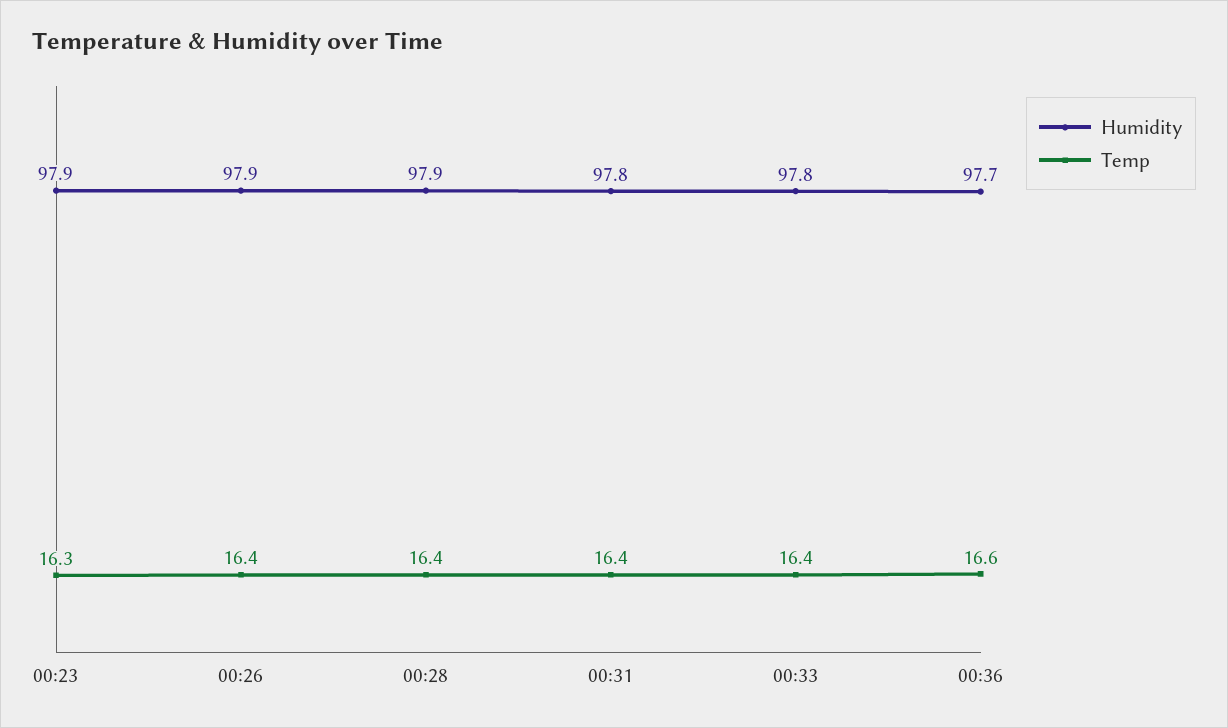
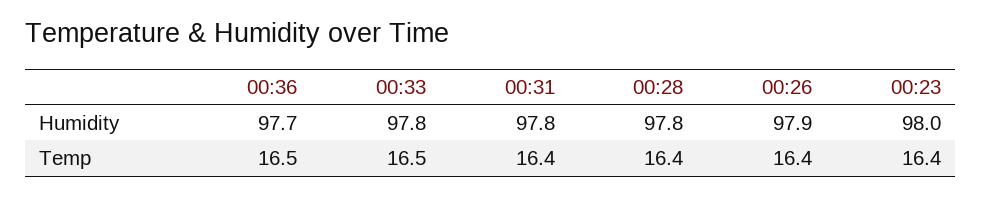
Humidity, 00:23: 97.9 -> 98
Temp, 00:23: 16.3 -> 16.4
Humidity, 00:28: 97.9 -> 97.8
Temp, 00:33: 16.4 -> 16.5
Temp, 00:36: 16.6 -> 16.5

